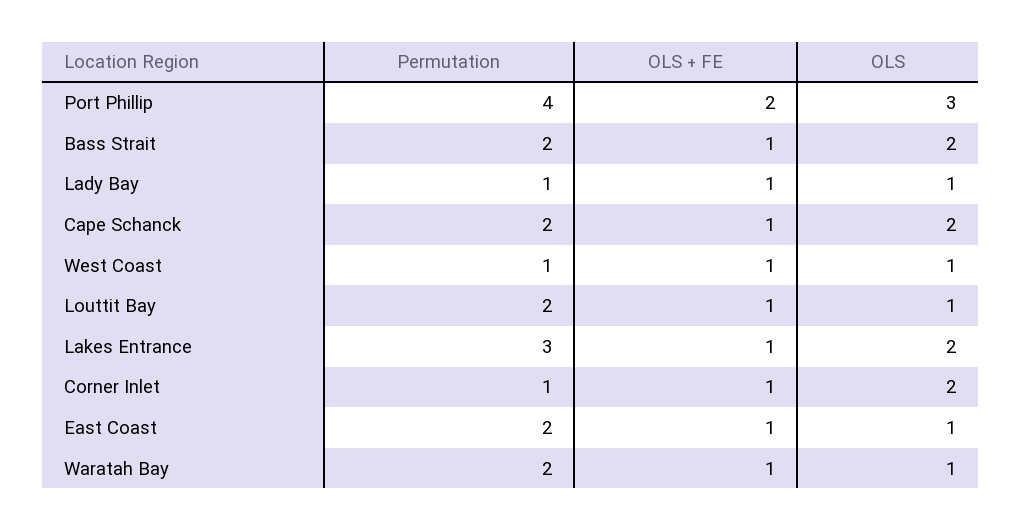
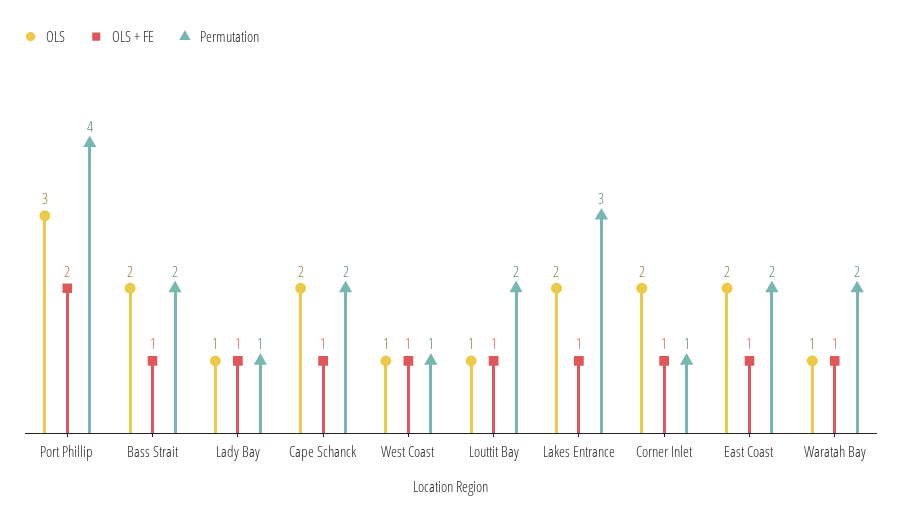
OLS, East Coast: 1 -> 2

